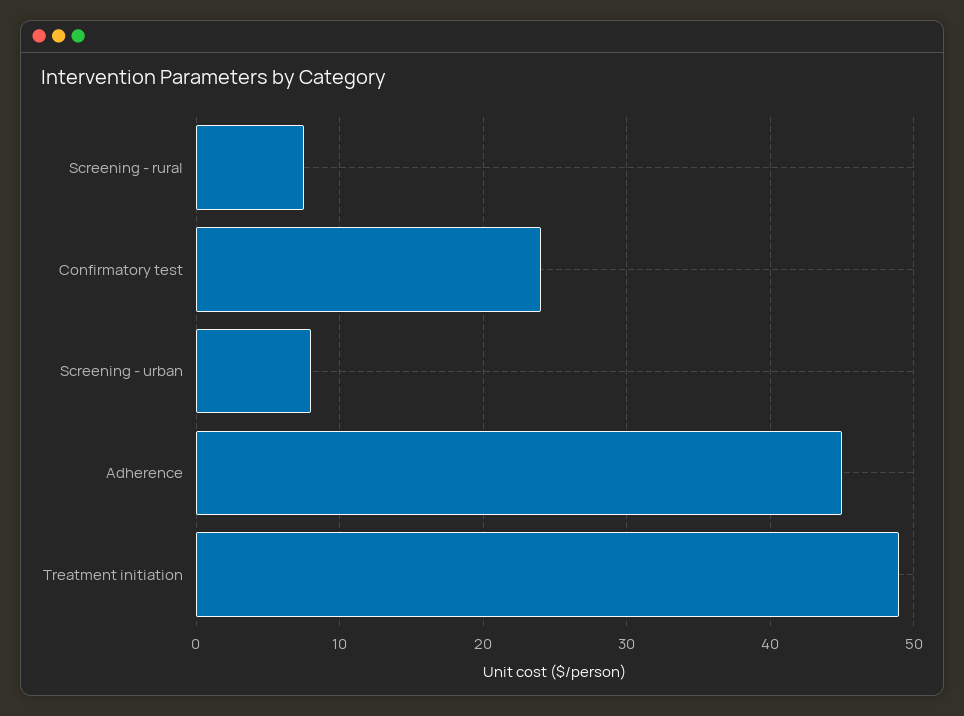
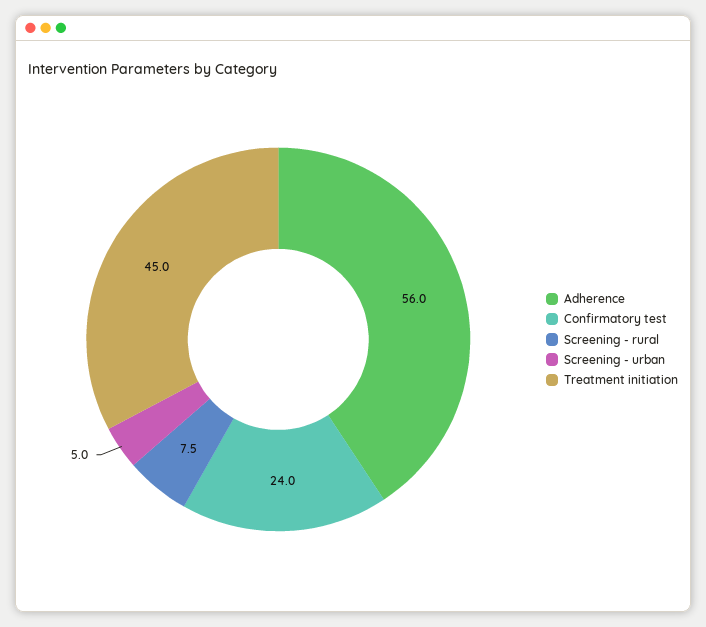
Screening - urban: 8 -> 5
Adherence: 45 -> 56
Treatment initiation: 49 -> 45

